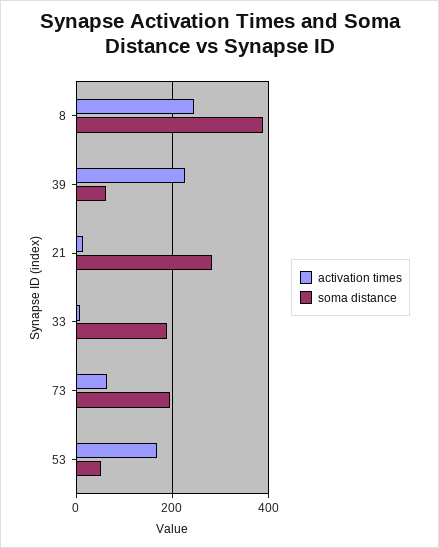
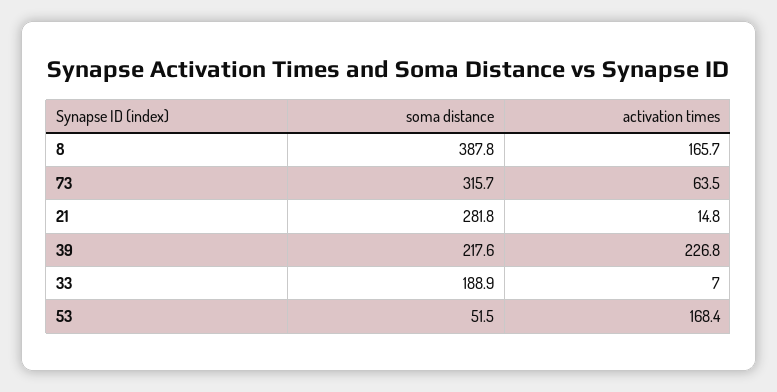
activation times, 8: 240 -> 165.7
soma distance, 39: 60 -> 217.6
soma distance, 73: 200 -> 315.7

